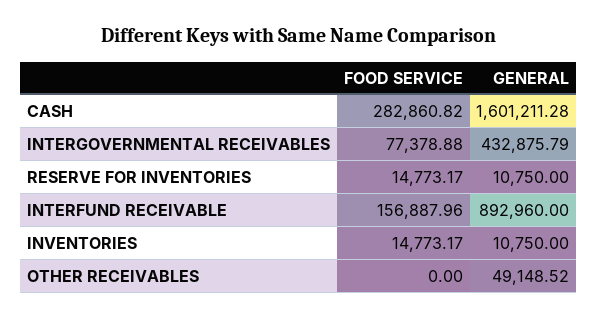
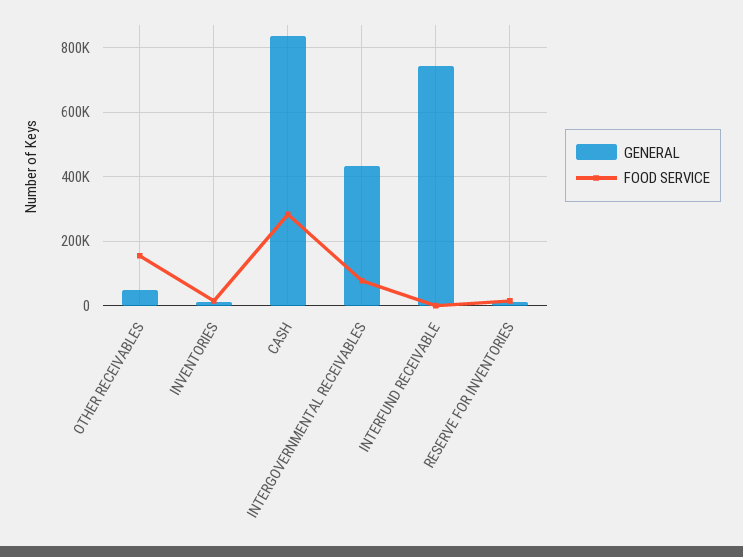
GENERAL, CASH: 1601211.28 -> 840000
FOOD SERVICE, INTERFUND RECEIVABLE: 156887.96 -> 0
GENERAL, INTERFUND RECEIVABLE: 892960 -> 740000
FOOD SERVICE, OTHER RECEIVABLES: 0 -> 160000

